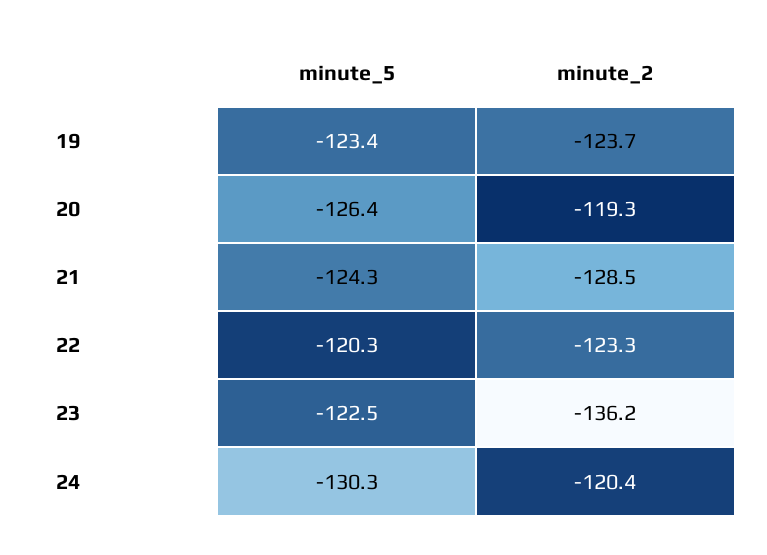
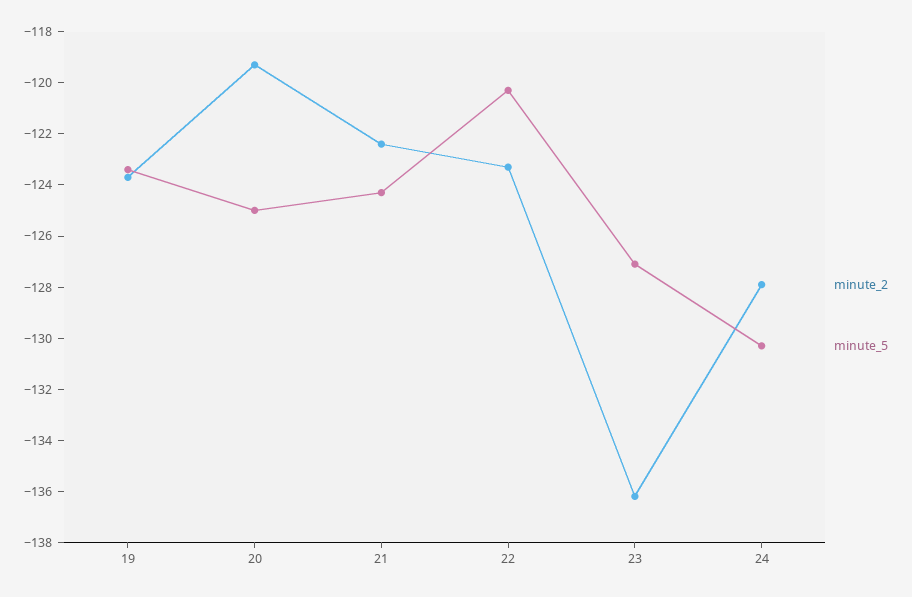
minute_5, 20: -126.4 -> -125
minute_2, 21: -128.5 -> -122.5
minute_5, 23: -122.5 -> -127
minute_2, 24: -120.4 -> -128

